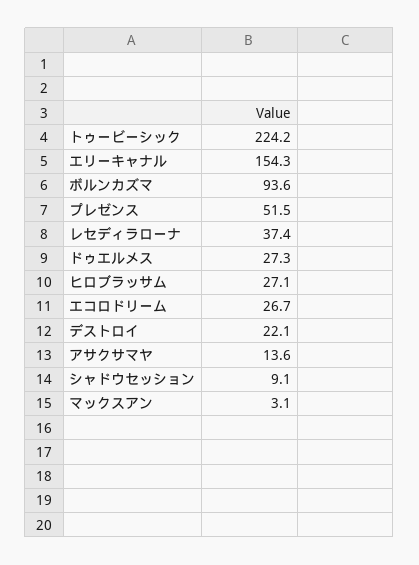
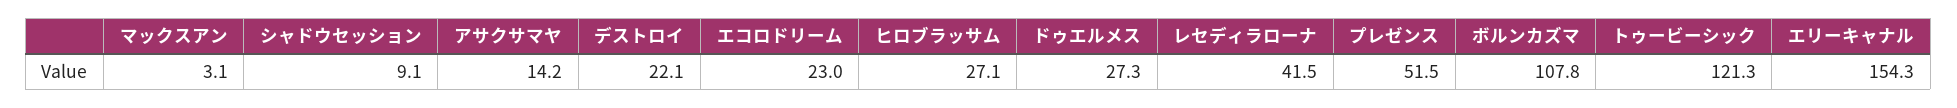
トゥービーシック: 224.2 -> 121.3
ボルンカズマ: 93.6 -> 107.8
レセディラローナ: 37.4 -> 41.5
エコロドリーム: 26.7 -> 23
アサクサマヤ: 13.6 -> 14.2

